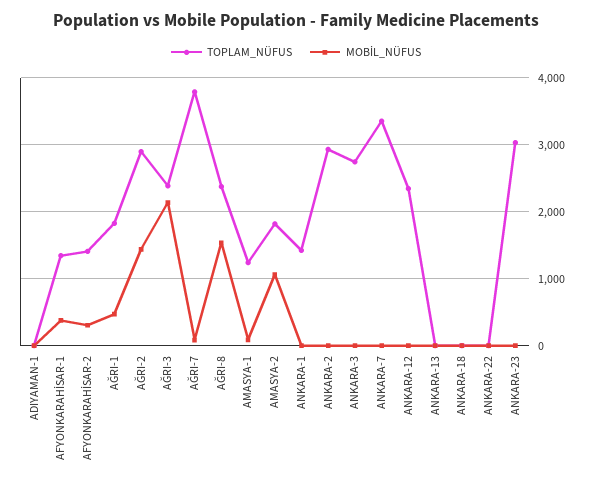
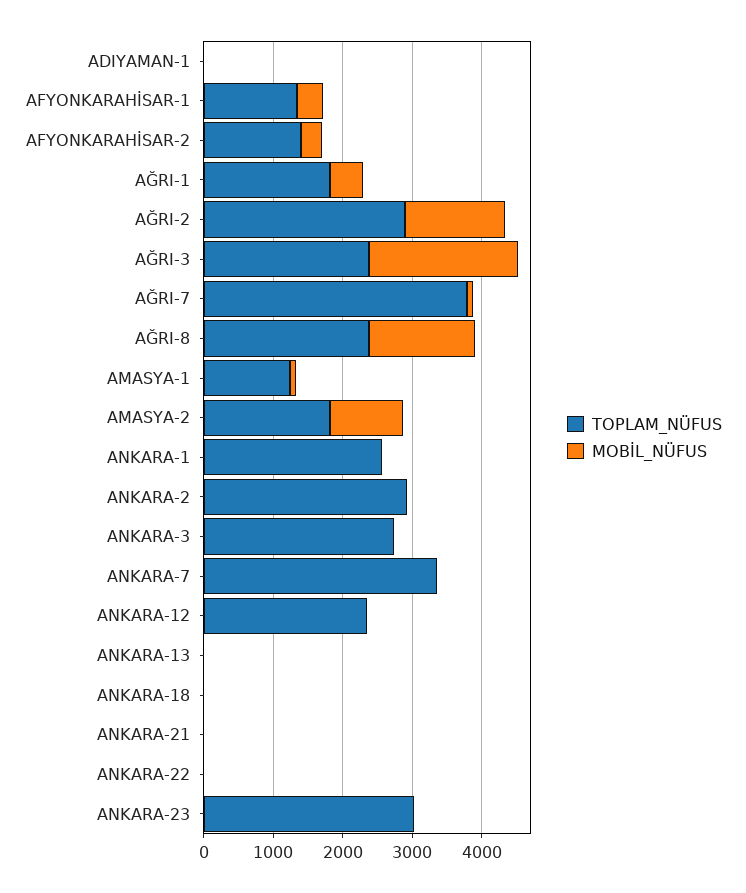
TOPLAM_NÜFUS, ANKARA-1: 1400 -> 2600
TOPLAM_NÜFUS, ANKARA-21: none -> 0
MOBİL_NÜFUS, ANKARA-21: none -> 0

